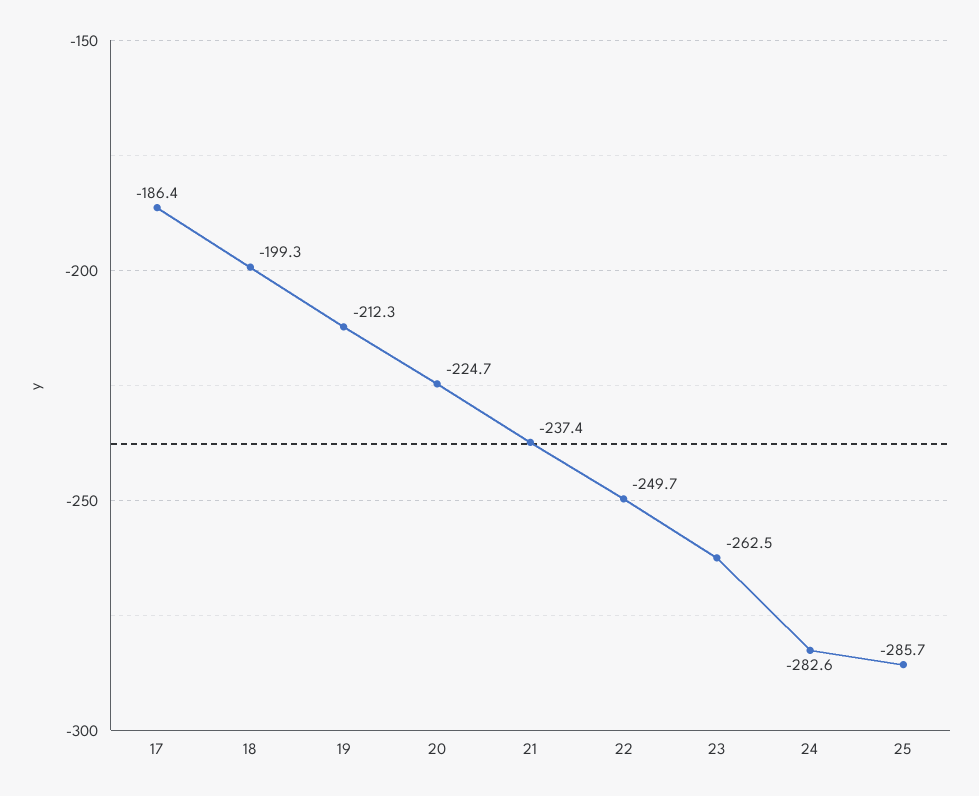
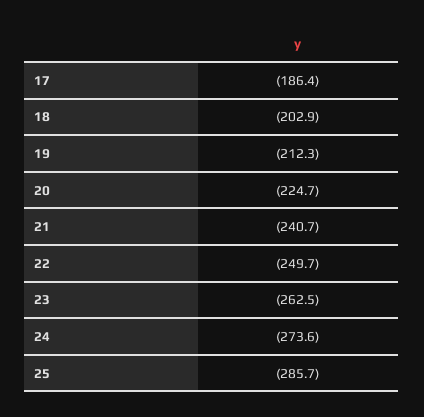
18: -199.3 -> -202.9
21: -237.4 -> -240.7
24: -282.6 -> -273.6

